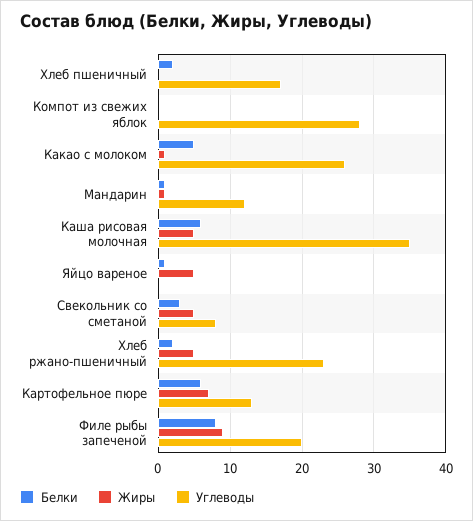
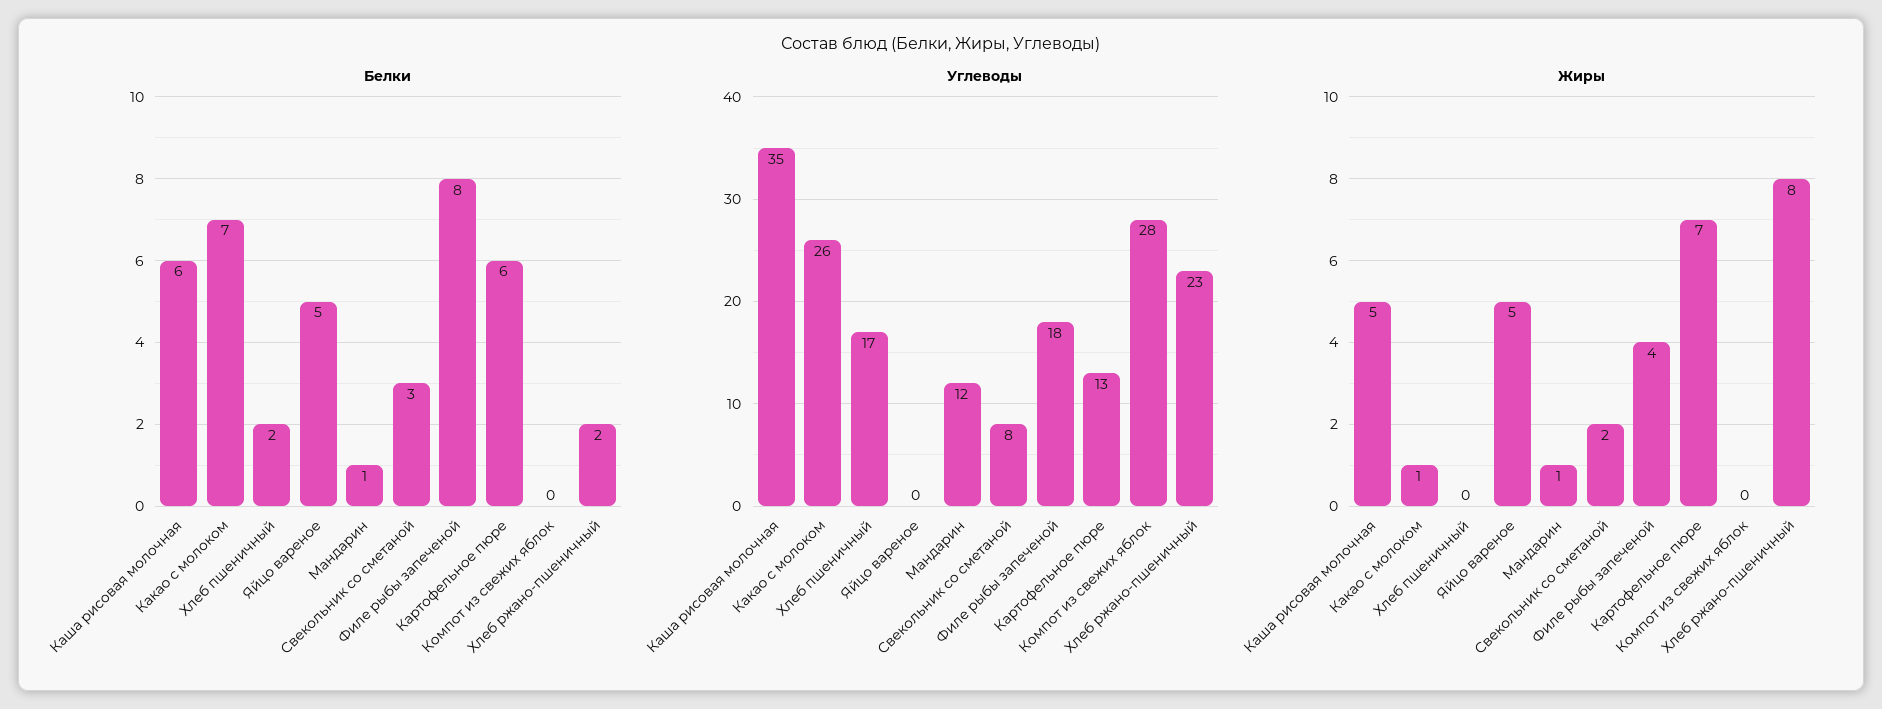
Белки, Какао с молоком: 5 -> 7
Белки, Яйцо вареное: 1 -> 5
Жиры, Свекольник со сметаной: 5 -> 2
Жиры, Хлеб ржано-пшеничный: 5 -> 8
Жиры, Филе рыбы запеченой: 9 -> 4
Углеводы, Филе рыбы запеченой: 20 -> 18

